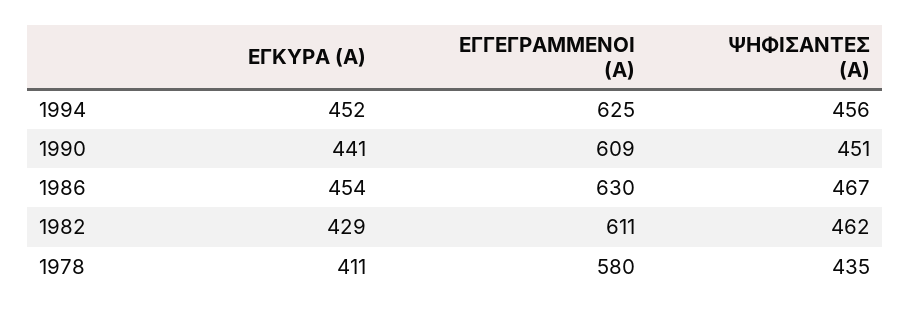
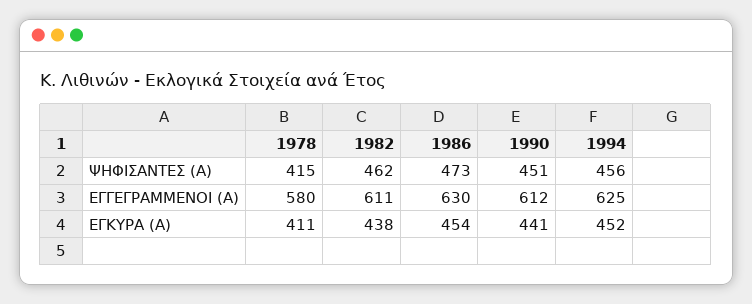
ΕΓΓΕΓΡΑΜΜΕΝΟΙ (Α), 1990: 609 -> 612
ΨΗΦΙΣΑΝΤΕΣ (Α), 1986: 467 -> 473
ΕΓΚΥΡΑ (Α), 1982: 429 -> 438
ΨΗΦΙΣΑΝΤΕΣ (Α), 1978: 435 -> 415

